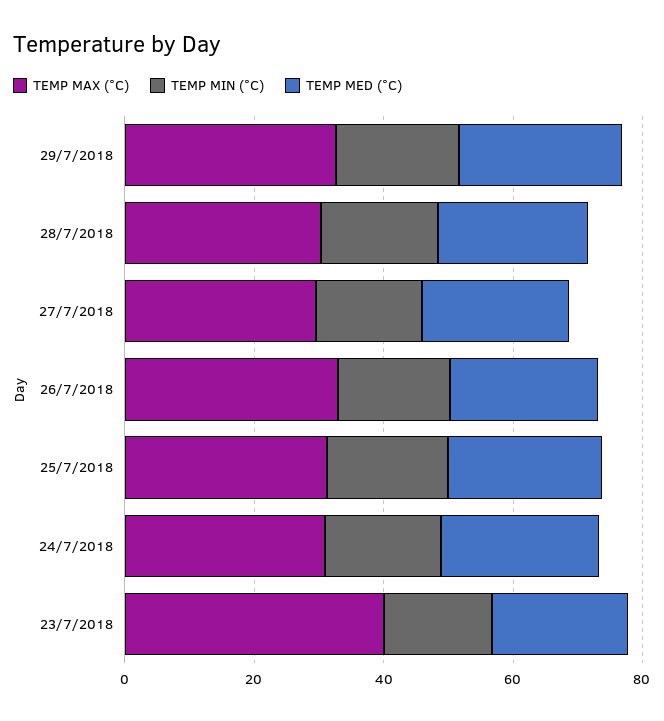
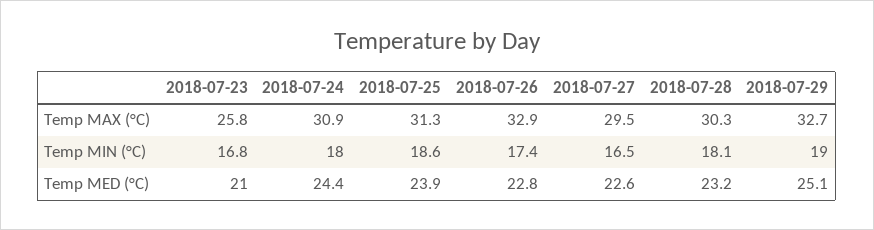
TEMP MAX (°C), 23/7/2018: 40 -> 25.8

